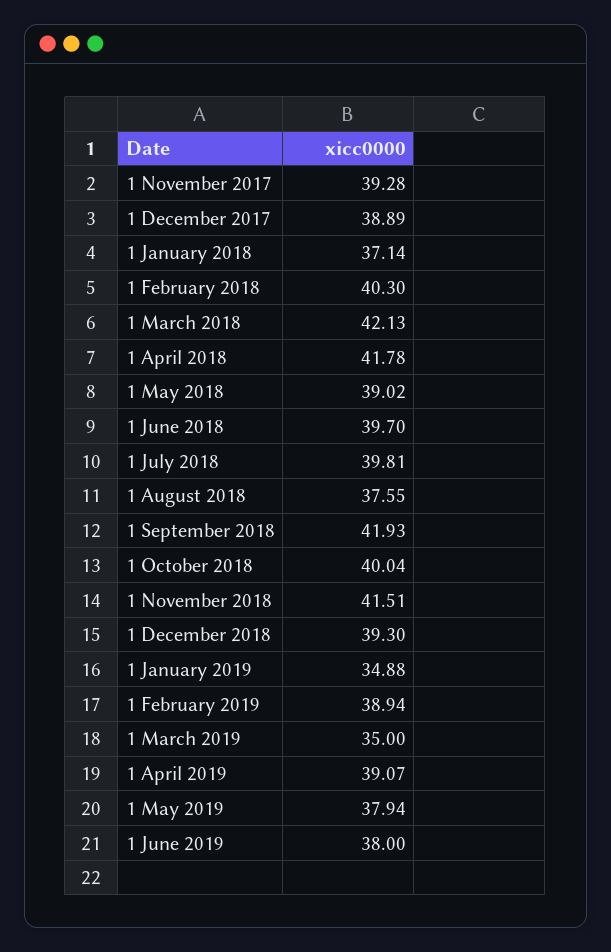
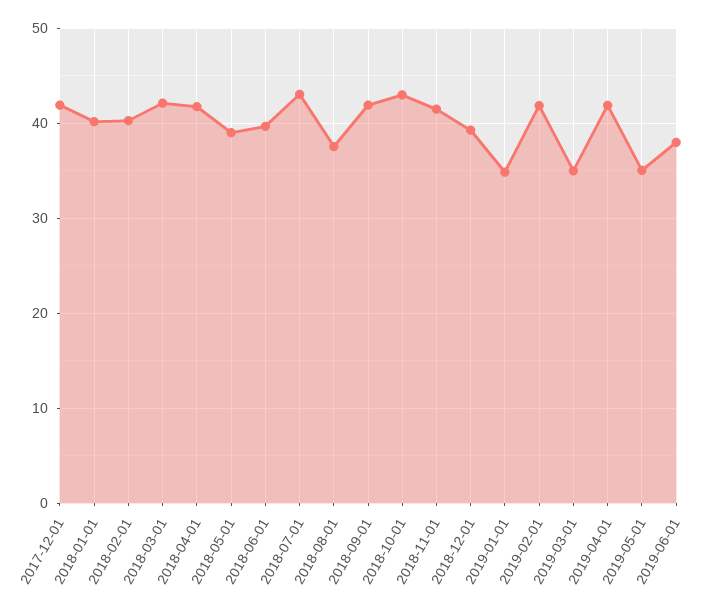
1 November 2017: 39.28 -> none
1 December 2017: 38.89 -> 42
1 January 2018: 37.14 -> 40
1 July 2018: 39.81 -> 43
1 October 2018: 40.04 -> 43
1 February 2019: 38.94 -> 42
1 April 2019: 39.07 -> 42
1 May 2019: 37.94 -> 35

